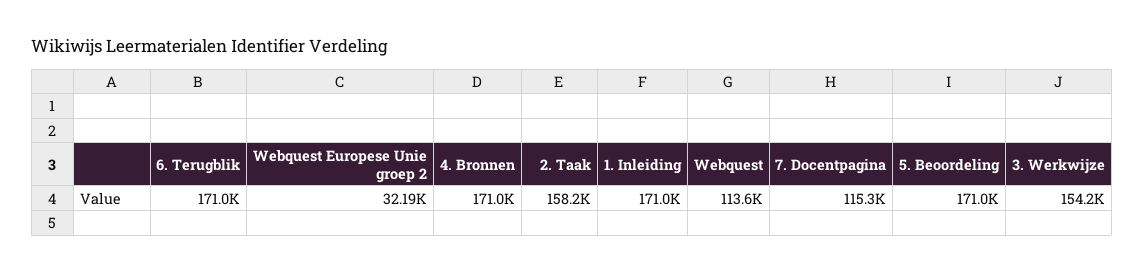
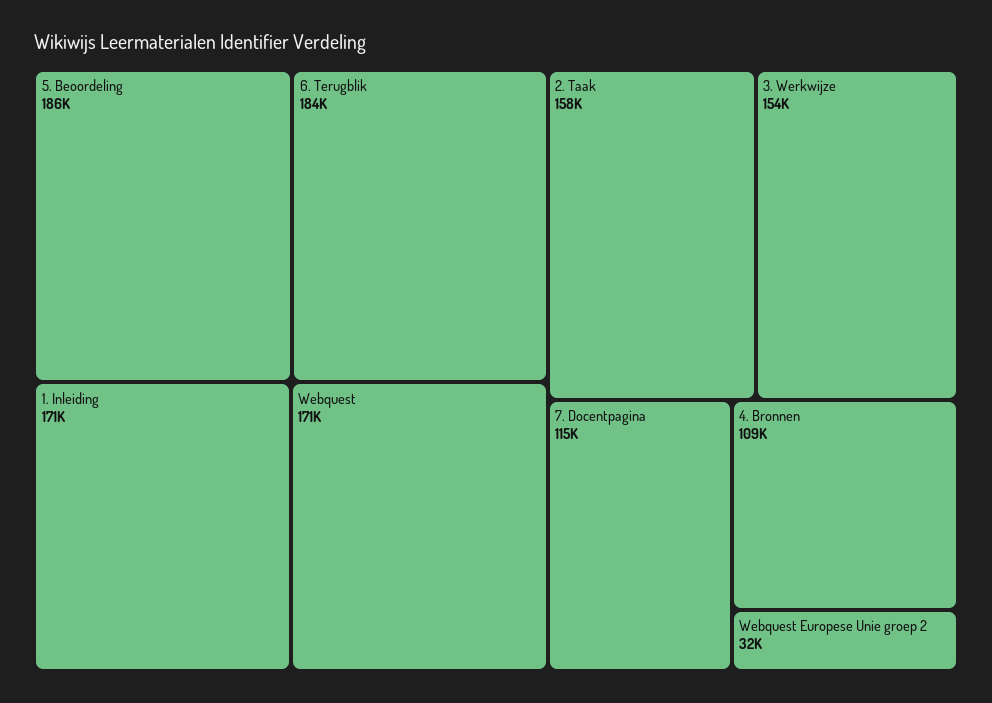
6. Terugblik: 171000 -> 184000
4. Bronnen: 171000 -> 109000
Webquest: 113600 -> 171000
5. Beoordeling: 171000 -> 186000

